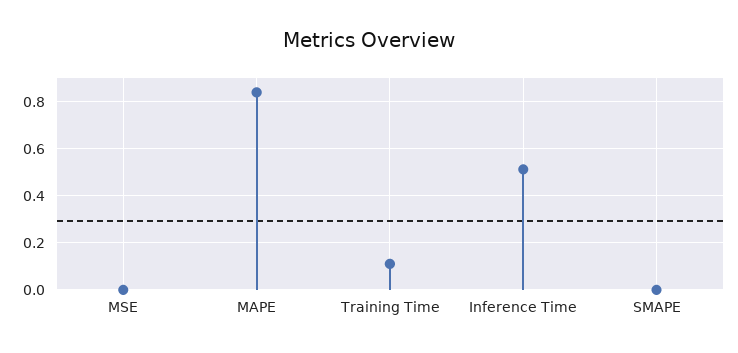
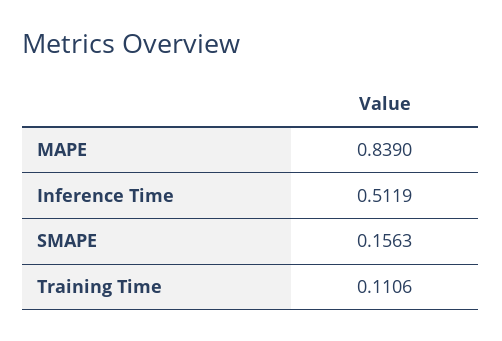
MSE: 0 -> none
SMAPE: 0 -> 0.1563

